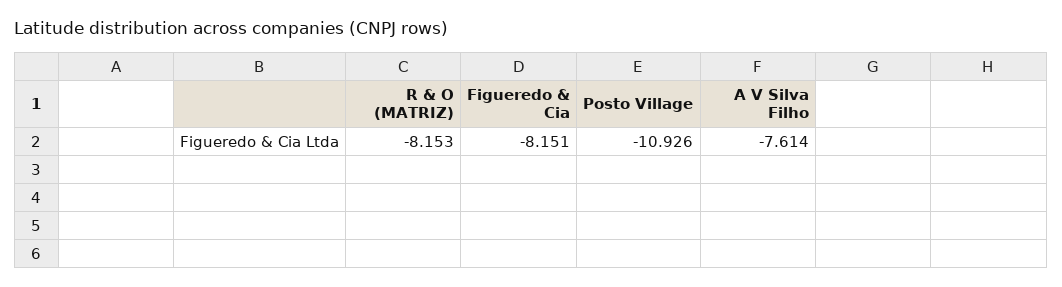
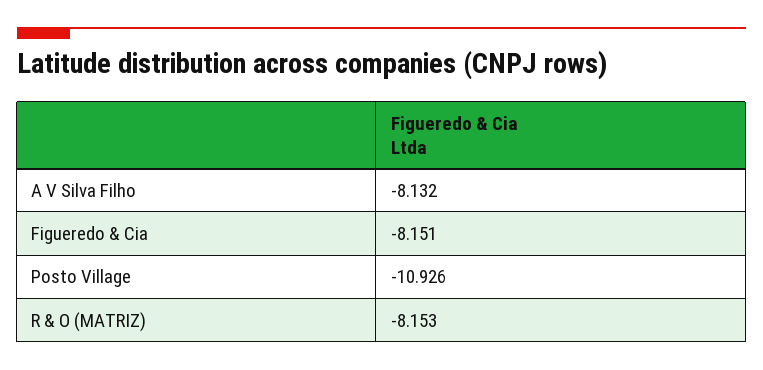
A V Silva Filho: -7.614 -> -8.132

